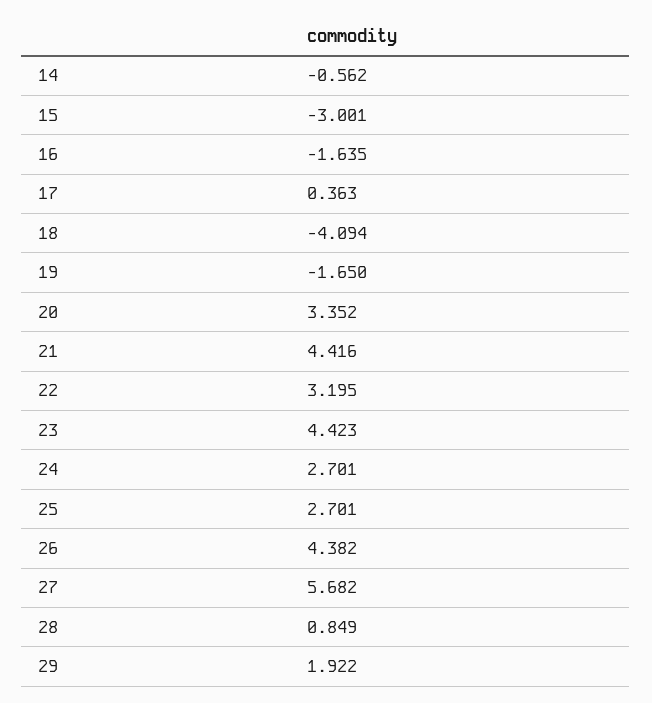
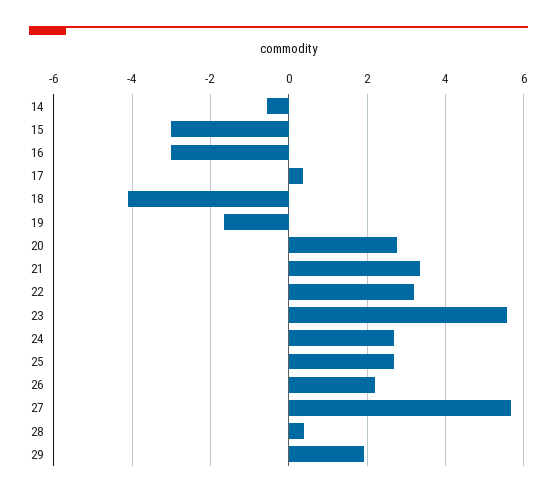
16: -1.635 -> -3
20: 3.352 -> 2.8
21: 4.416 -> 3.4
23: 4.423 -> 5.6
26: 4.382 -> 2.2
28: 0.849 -> 0.4

